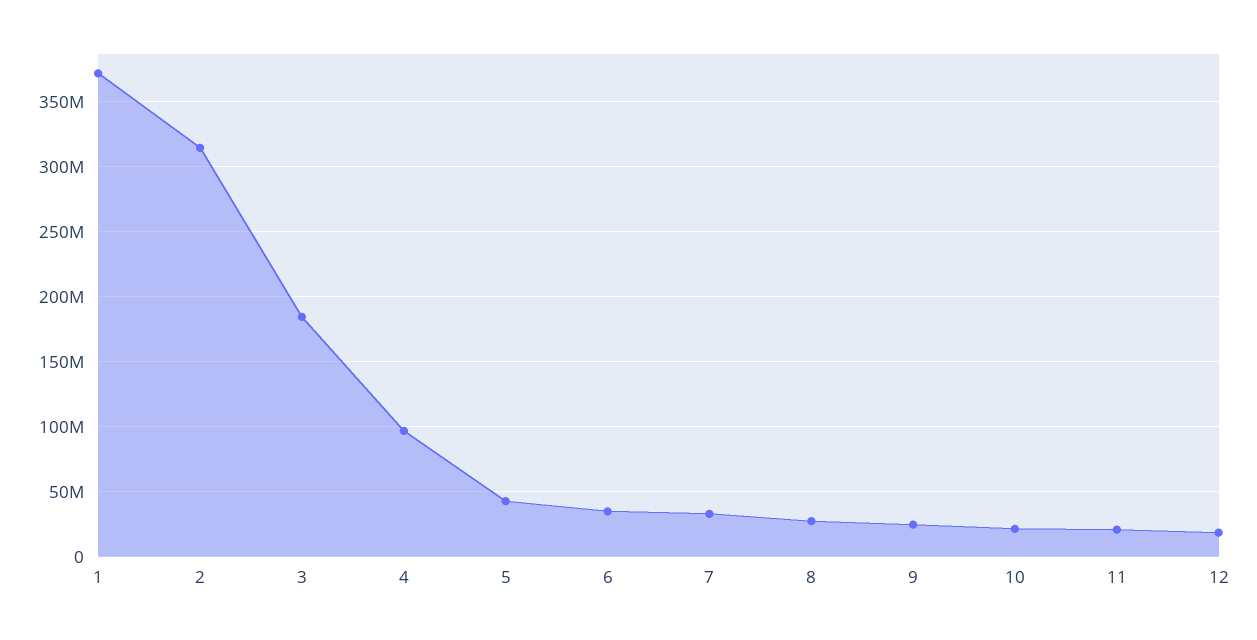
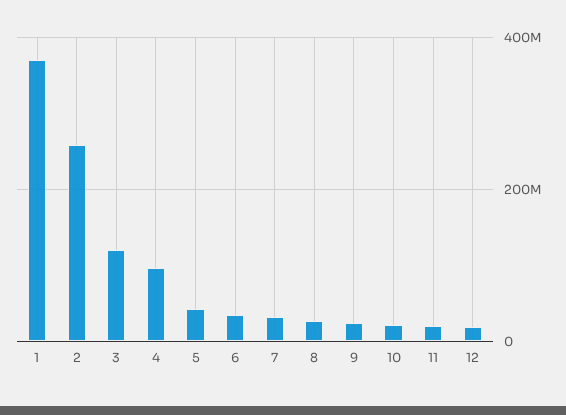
2: 315000000 -> 260000000
3: 185000000 -> 120000000

